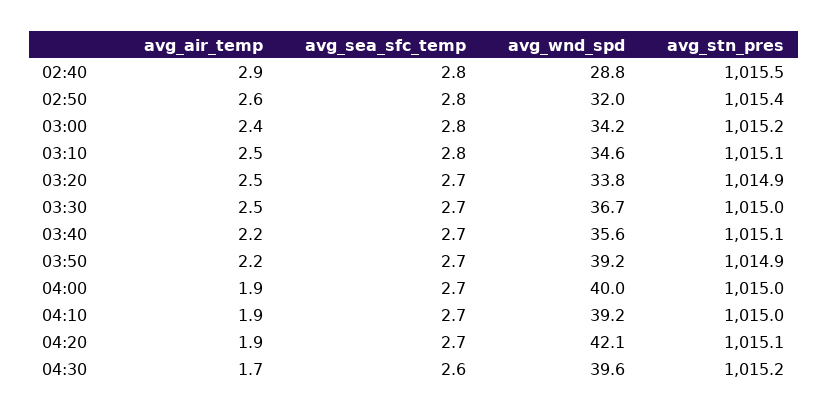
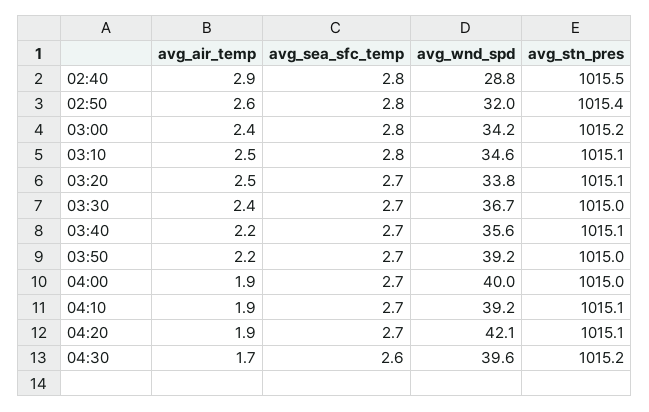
avg_stn_pres, 03:20: 1014.9 -> 1015.1
avg_air_temp, 03:30: 2.5 -> 2.4
avg_stn_pres, 03:50: 1014.9 -> 1015
avg_stn_pres, 04:10: 1015 -> 1015.1

